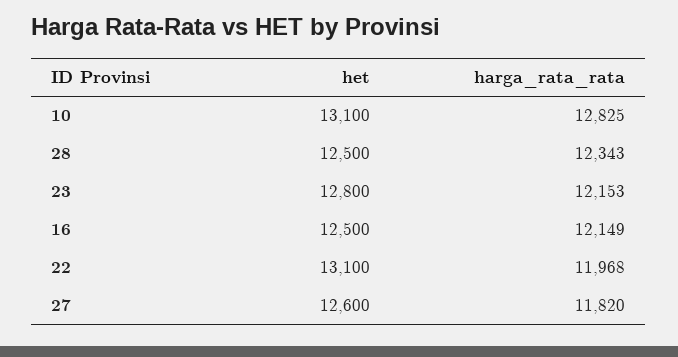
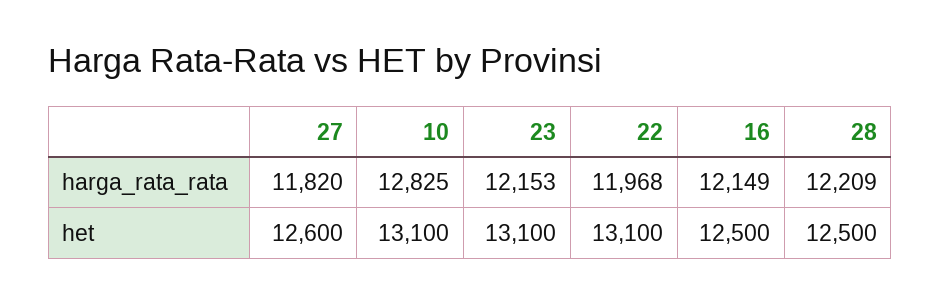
harga_rata_rata, 28: 12343 -> 12209
het, 23: 12800 -> 13100

